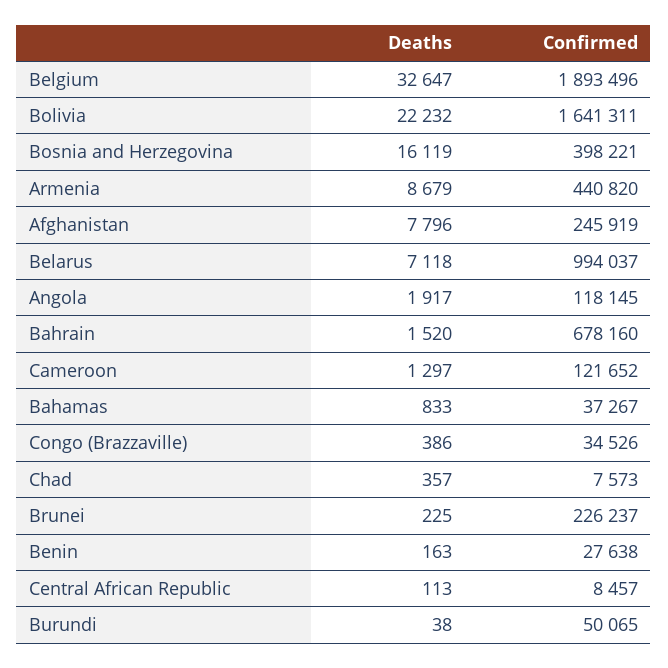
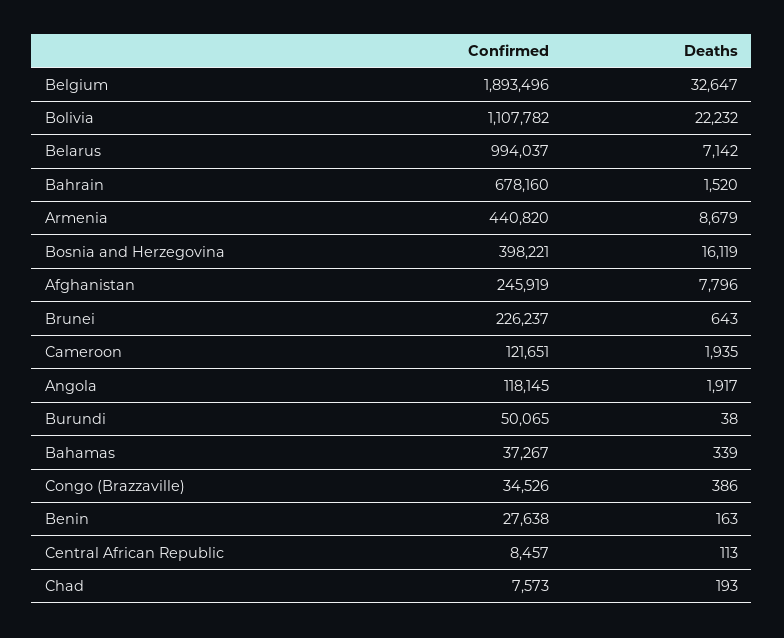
Confirmed, Bolivia: 1641311 -> 1107782
Deaths, Belarus: 7118 -> 7142
Deaths, Cameroon: 1297 -> 1935
Confirmed, Cameroon: 121652 -> 121651
Deaths, Bahamas: 833 -> 339
Deaths, Chad: 357 -> 193
Deaths, Brunei: 225 -> 643

